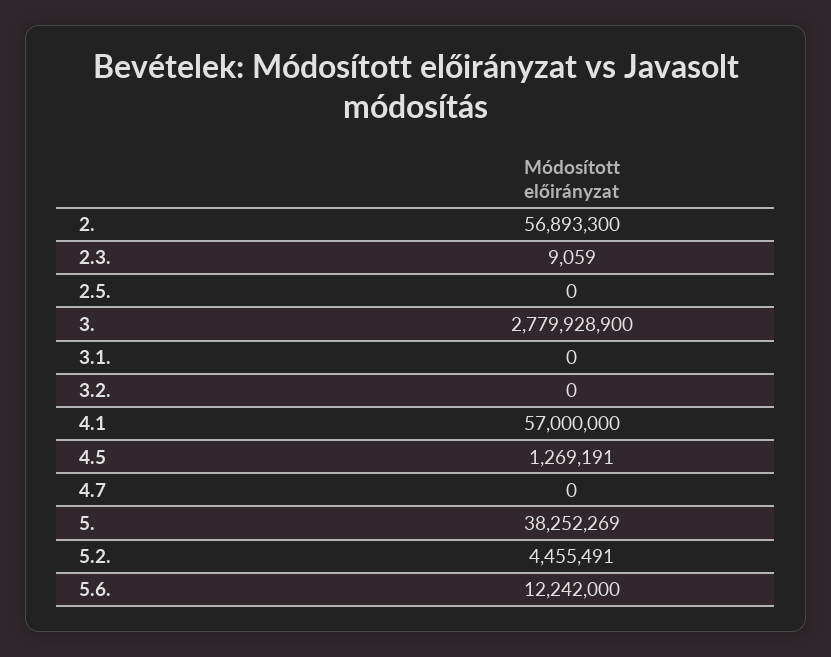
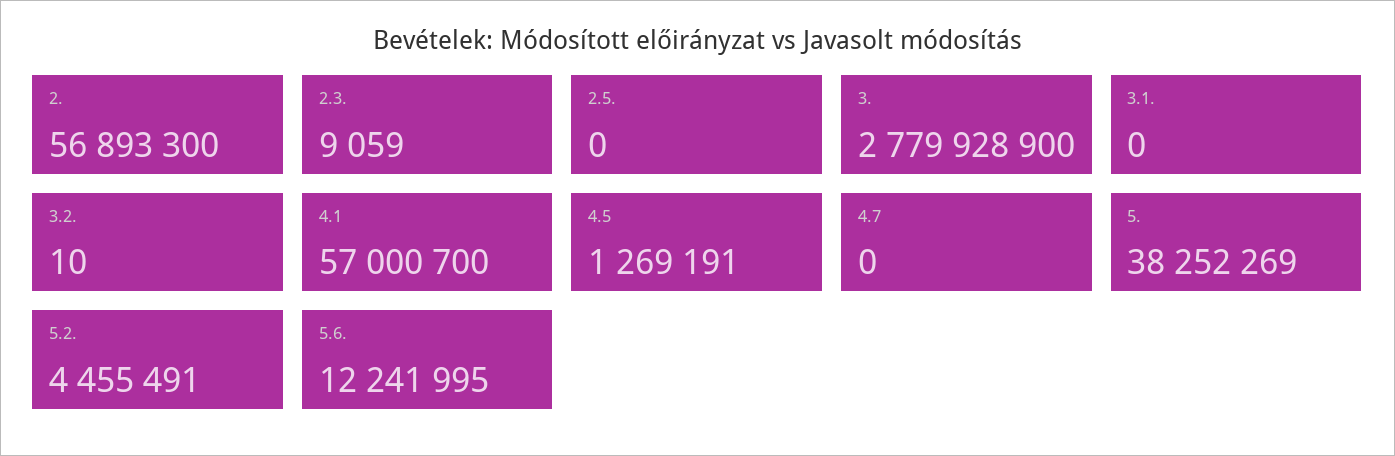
3.2.: 0 -> 10
4.1: 57000000 -> 57000700
5.6.: 12242000 -> 12241995

